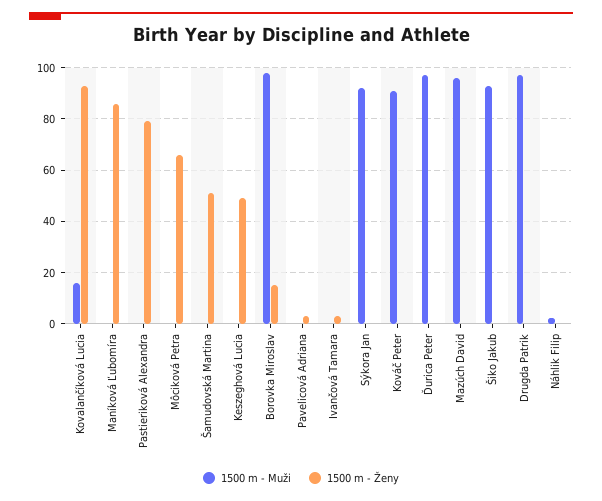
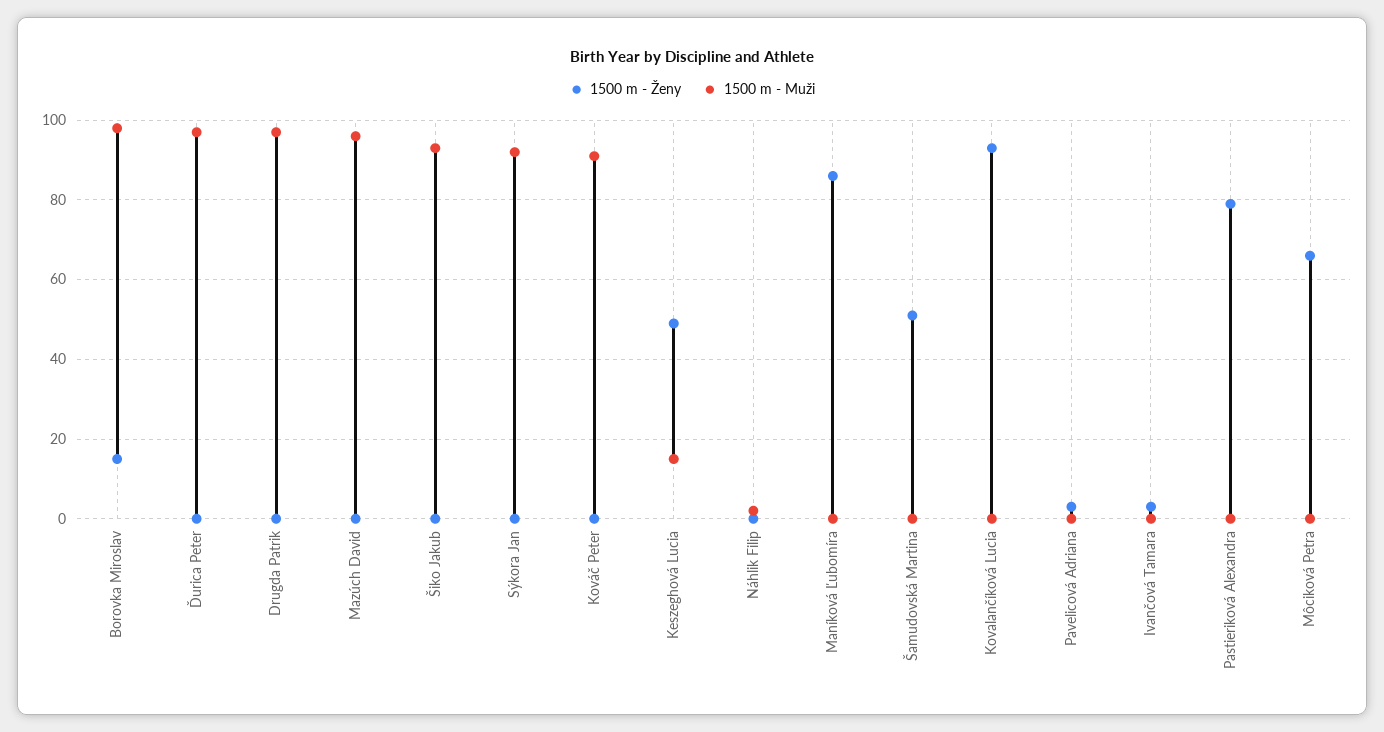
1500 m - Muži, Kovalančíková Lucia: 15 -> 0
1500 m - Muži, Keszeghová Lucia: 0 -> 15

